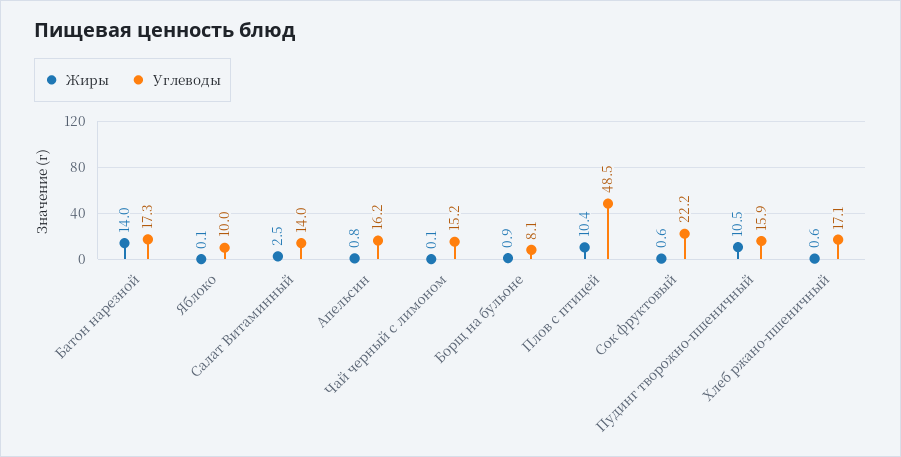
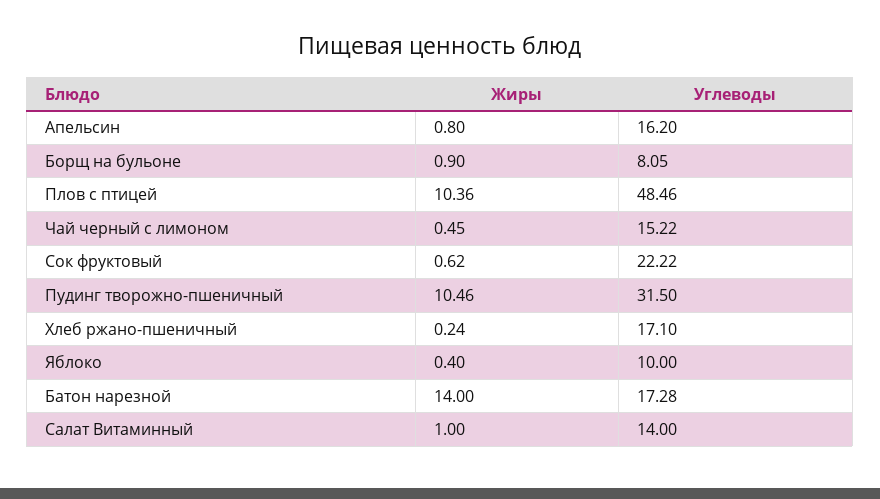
Жиры, Яблоко: 0.1 -> 0.4
Жиры, Салат Витаминный: 2.5 -> 1
Жиры, Чай черный с лимоном: 0.1 -> 0.45
Углеводы, Пудинг творожно-пшеничный: 15.9 -> 31.5
Жиры, Хлеб ржано-пшеничный: 0.6 -> 0.24

